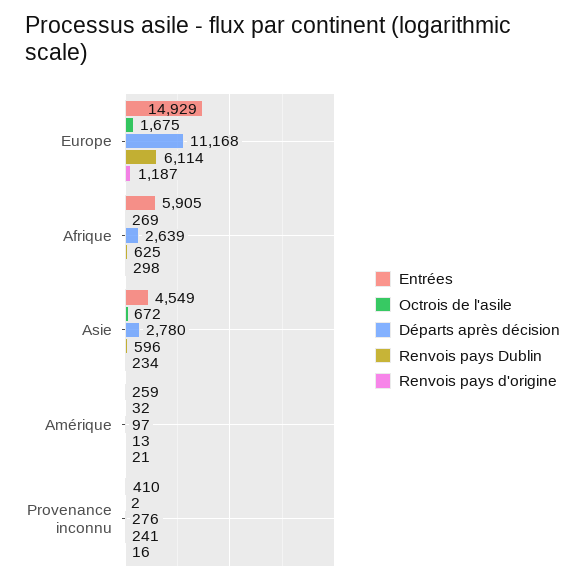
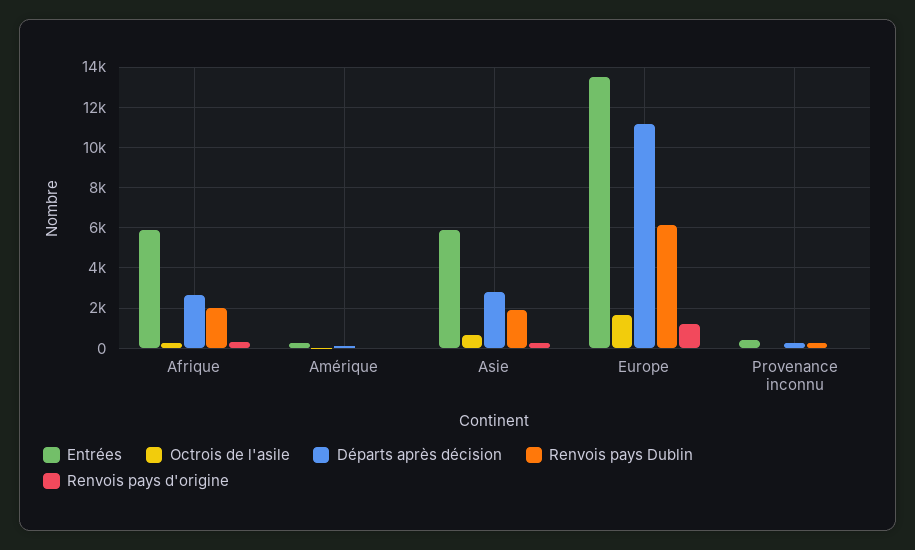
Entrées, Europe: 14929 -> 13500
Renvois pays Dublin, Afrique: 625 -> 2000
Entrées, Asie: 4549 -> 6000
Renvois pays Dublin, Asie: 596 -> 2000

